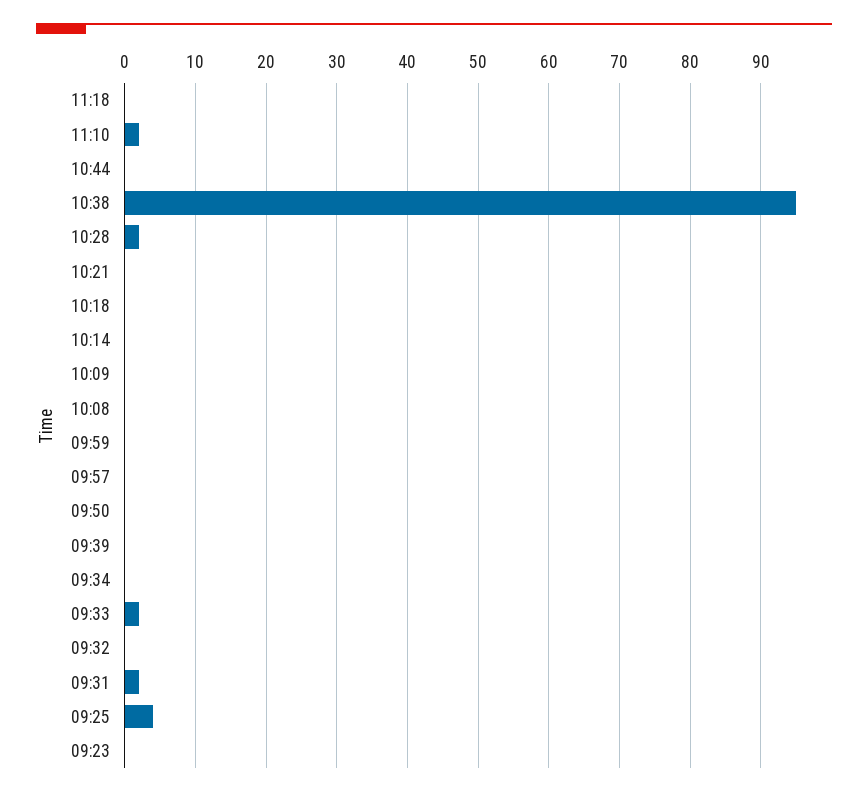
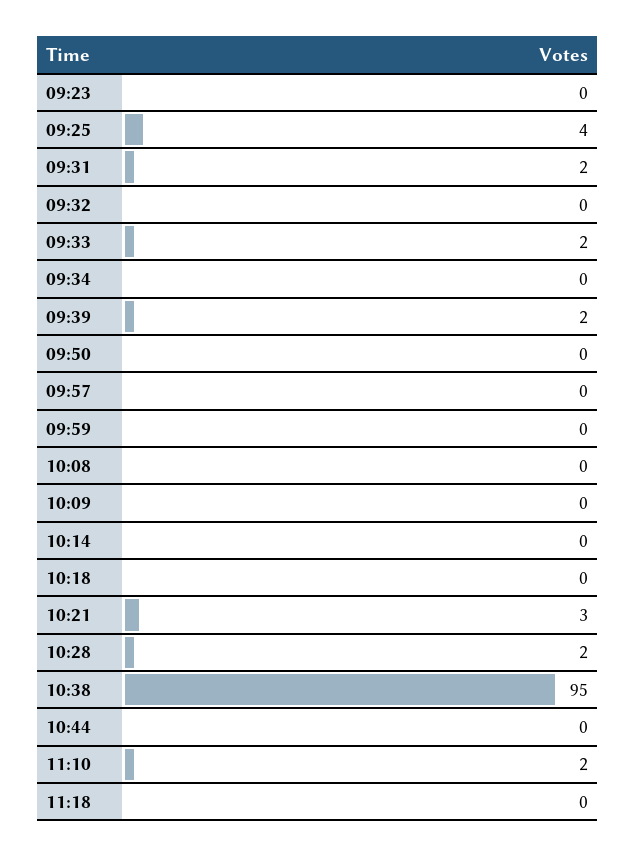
10:21: 0 -> 3
09:39: 0 -> 2

